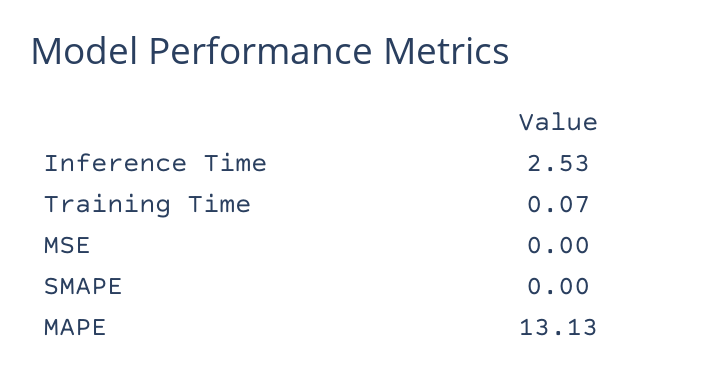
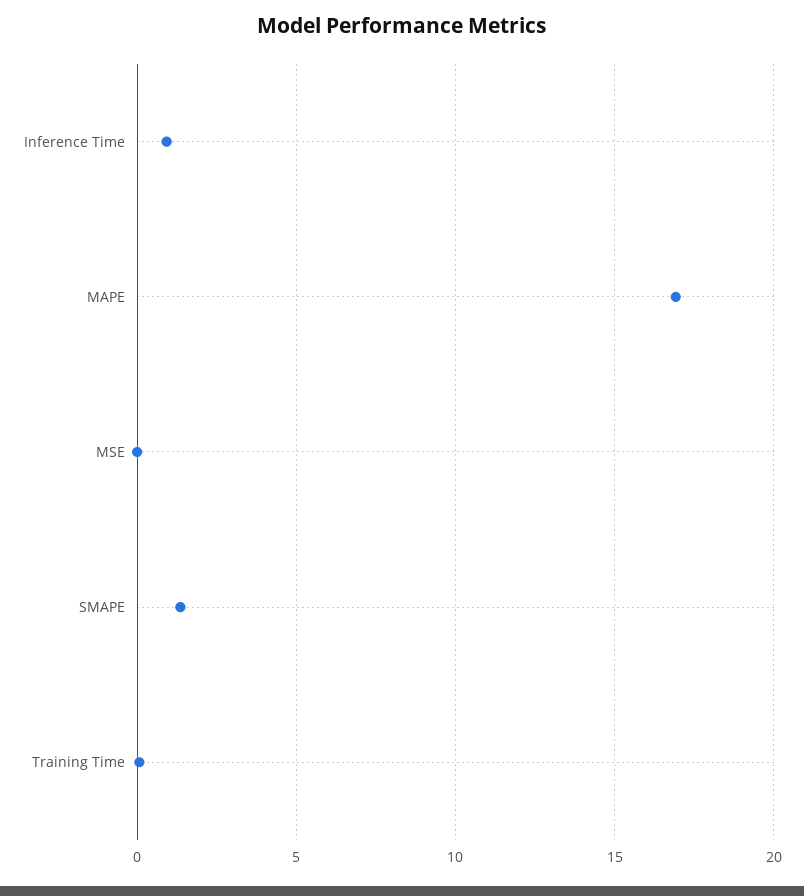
Inference Time: 2.53 -> 1
SMAPE: 0 -> 1.5
MAPE: 13.13 -> 17

